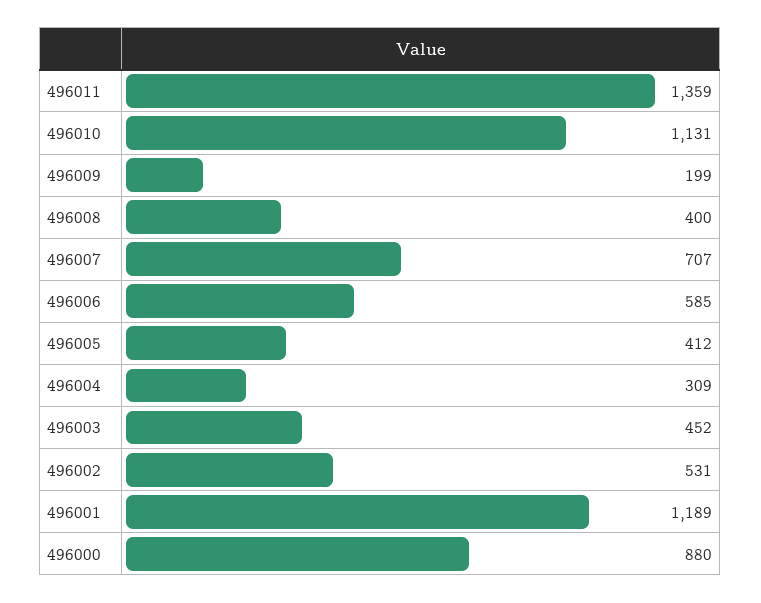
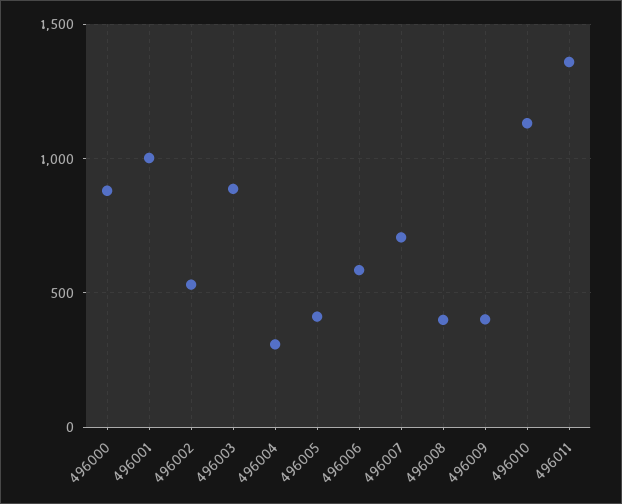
496009: 199 -> 400
496003: 452 -> 900
496001: 1189 -> 1000

